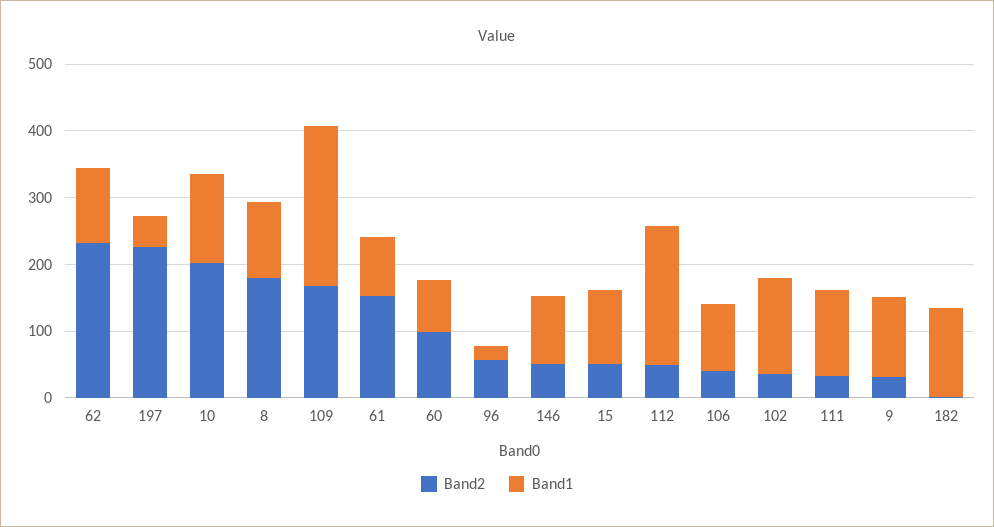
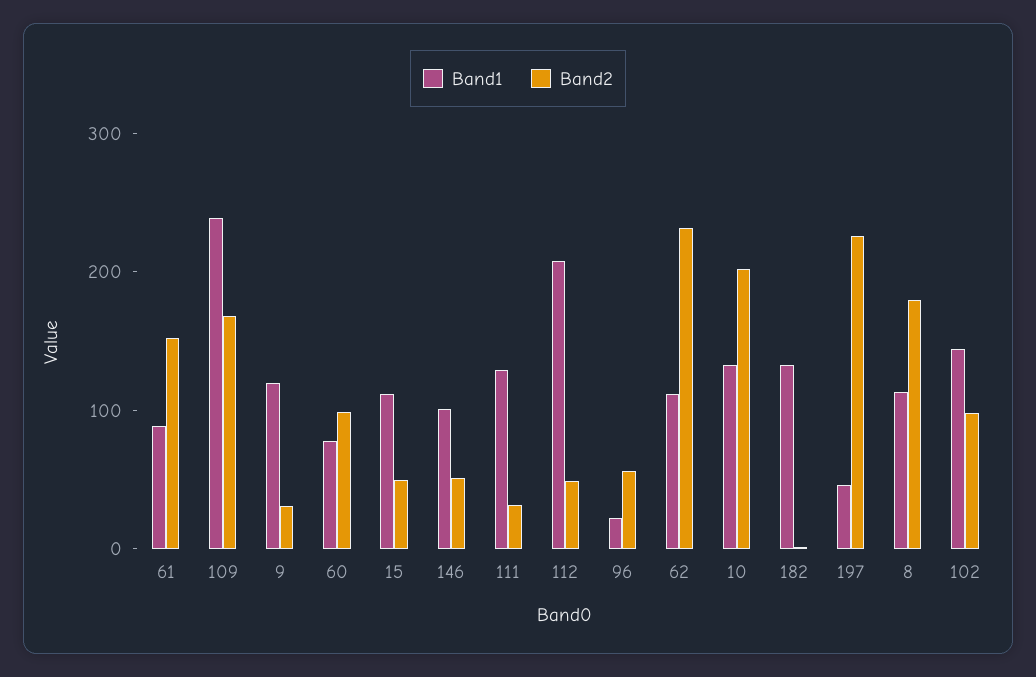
Band2, 106: 40 -> none
Band1, 106: 100 -> none
Band2, 102: 40 -> 100

